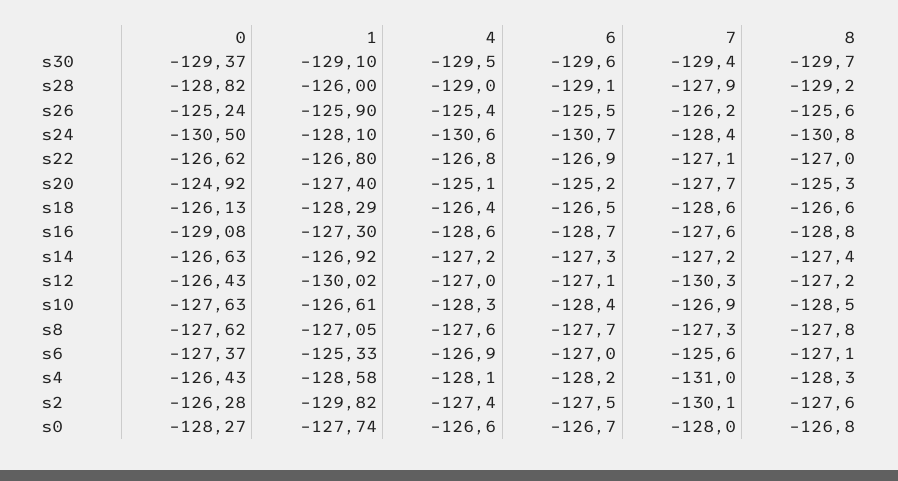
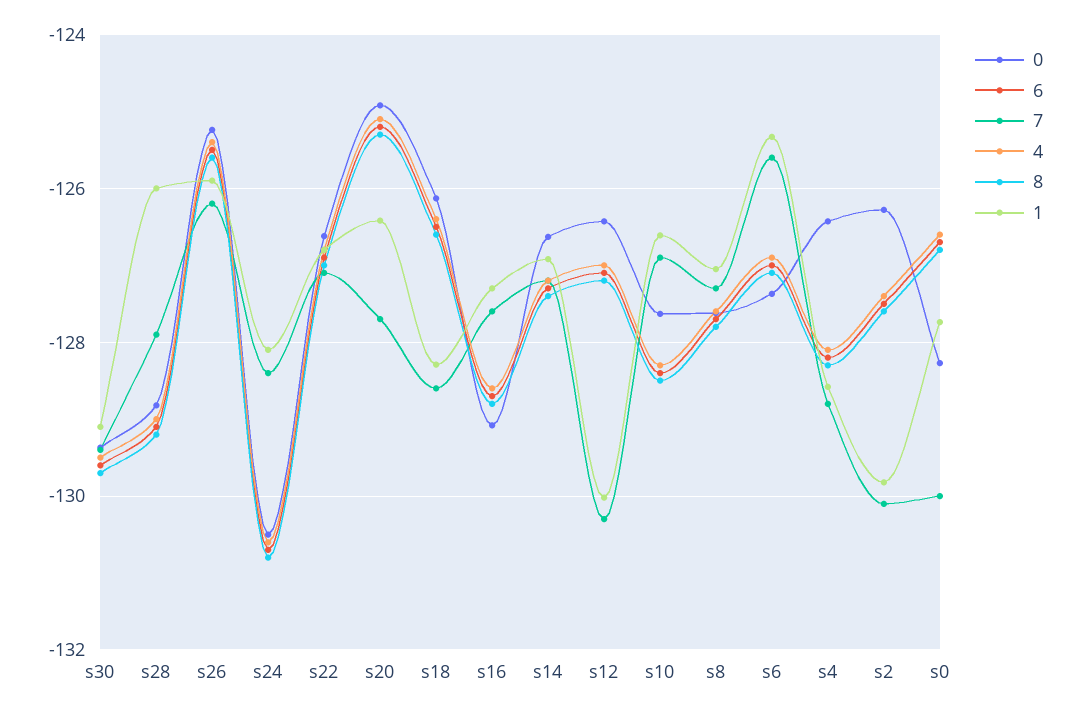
1, s20: -127.4 -> -126.4
7, s4: -131 -> -128.8
7, s0: -128 -> -130

